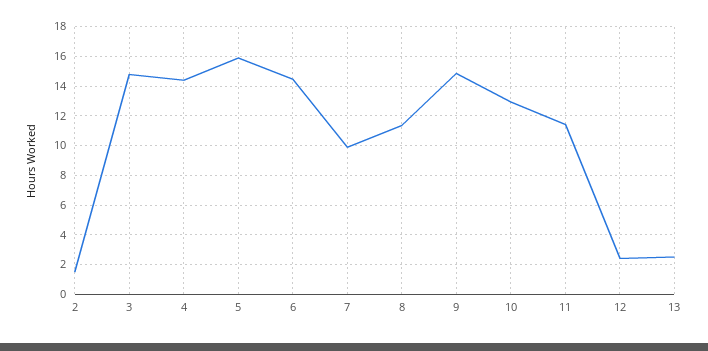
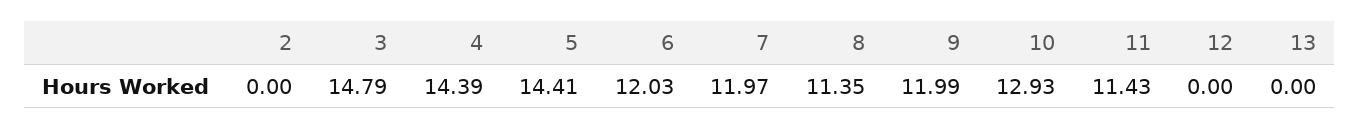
2: 1.5 -> 0
5: 16 -> 14.41
6: 14.5 -> 12.03
7: 10 -> 11.97
9: 15 -> 11.99
12: 2.5 -> 0
13: 2.5 -> 0

